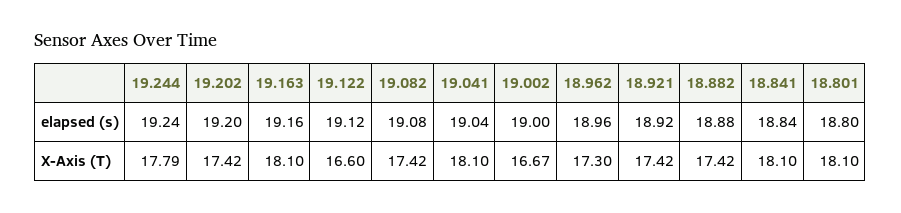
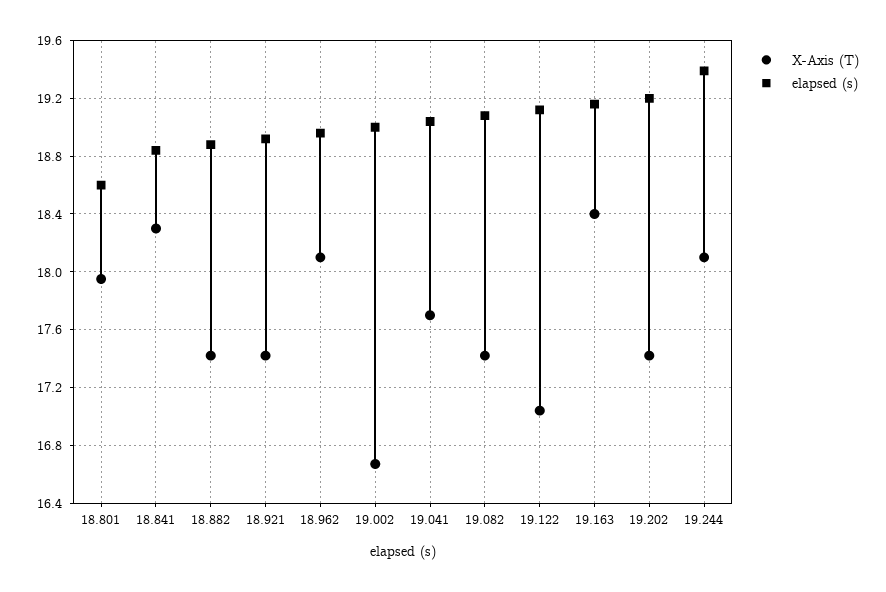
elapsed (s), 19.244: 19.24 -> 19.4
elapsed (s), 18.801: 18.8 -> 18.6
X-Axis (T), 19.244: 17.79 -> 18.1
X-Axis (T), 19.163: 18.1 -> 18.4
X-Axis (T), 19.122: 16.6 -> 17.05
X-Axis (T), 19.041: 18.1 -> 17.7
X-Axis (T), 18.962: 17.3 -> 18.1
X-Axis (T), 18.841: 18.1 -> 18.3
X-Axis (T), 18.801: 18.1 -> 17.95

